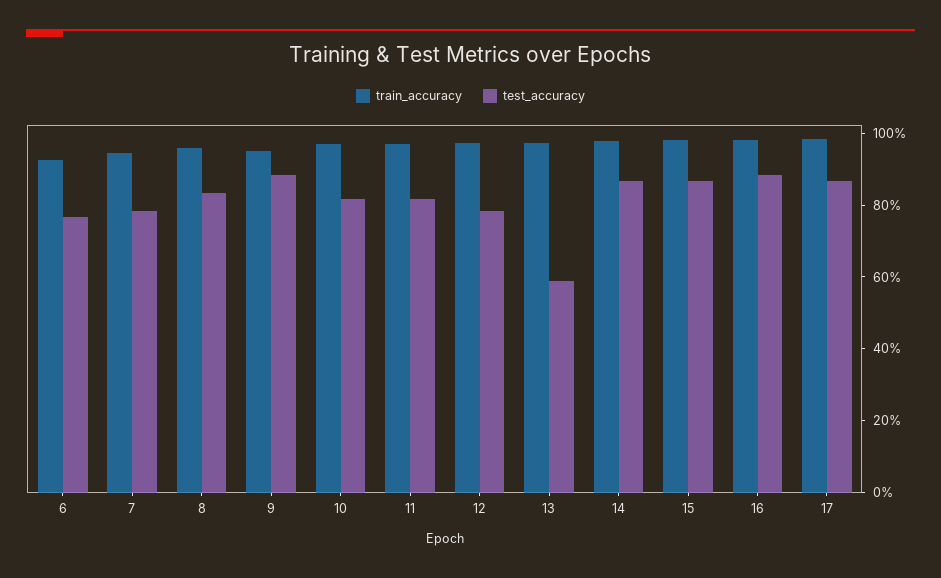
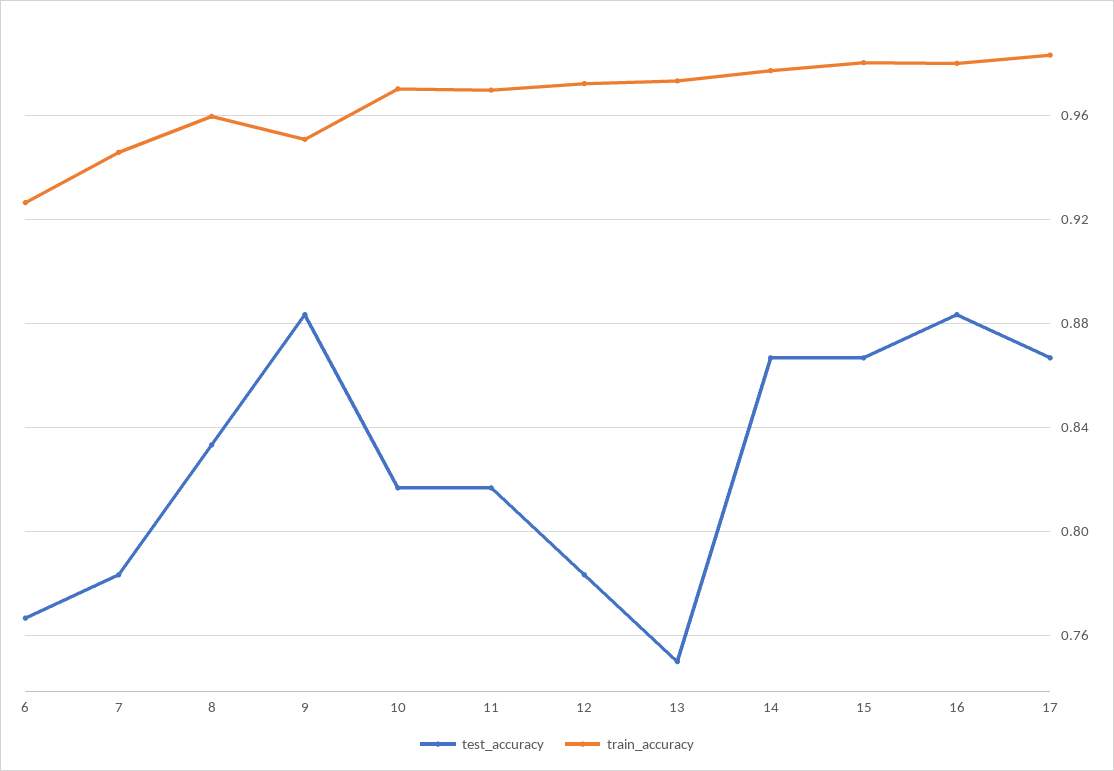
test_accuracy, 13: 0.6 -> 0.75

